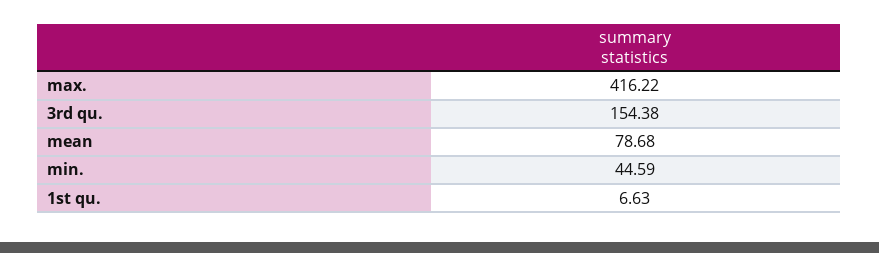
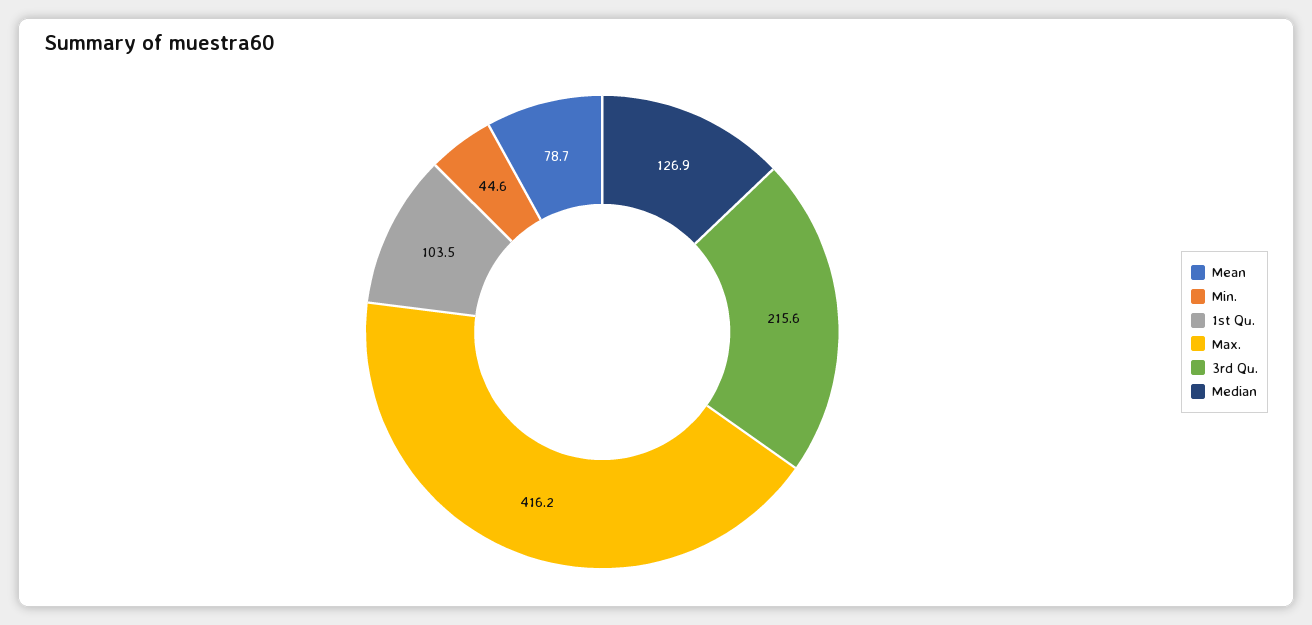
3rd qu.: 154.38 -> 215.6
1st qu.: 6.63 -> 103.5
Median: none -> 126.9

